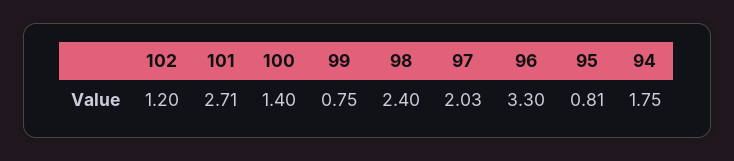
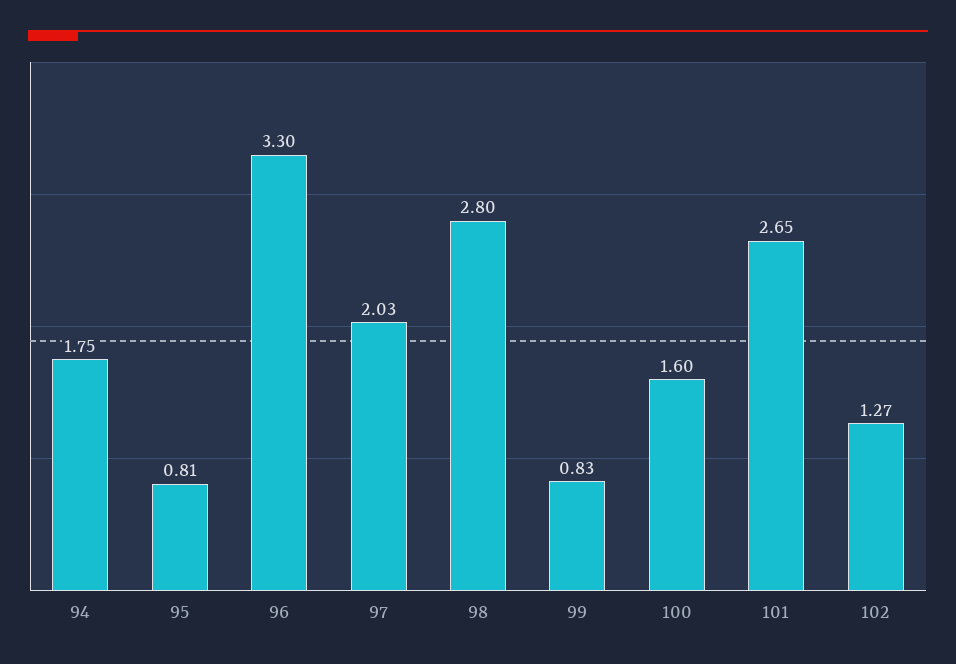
102: 1.2 -> 1.27
101: 2.71 -> 2.65
100: 1.4 -> 1.6
99: 0.75 -> 0.83
98: 2.4 -> 2.8

